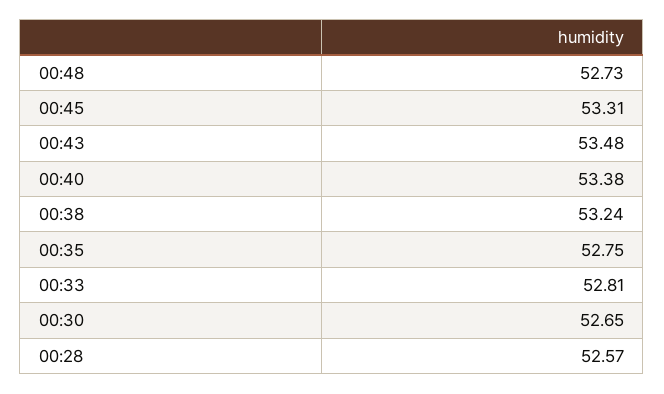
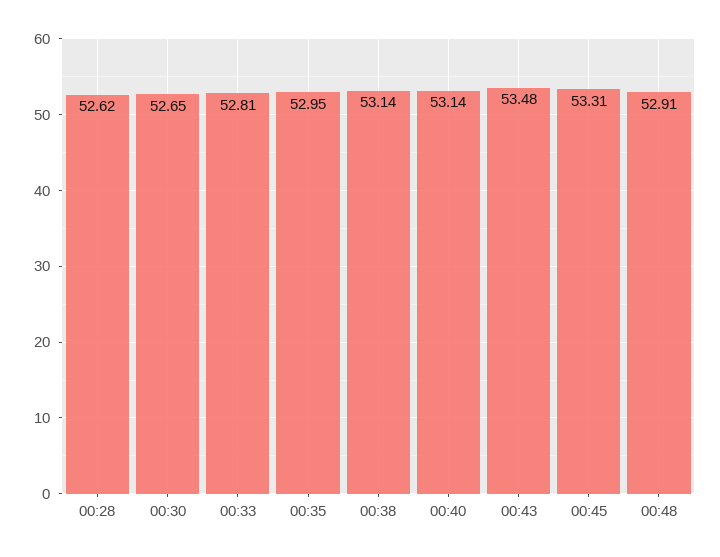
00:48: 52.73 -> 52.91
00:40: 53.38 -> 53.14
00:38: 53.24 -> 53.14
00:35: 52.75 -> 52.95
00:28: 52.57 -> 52.62

